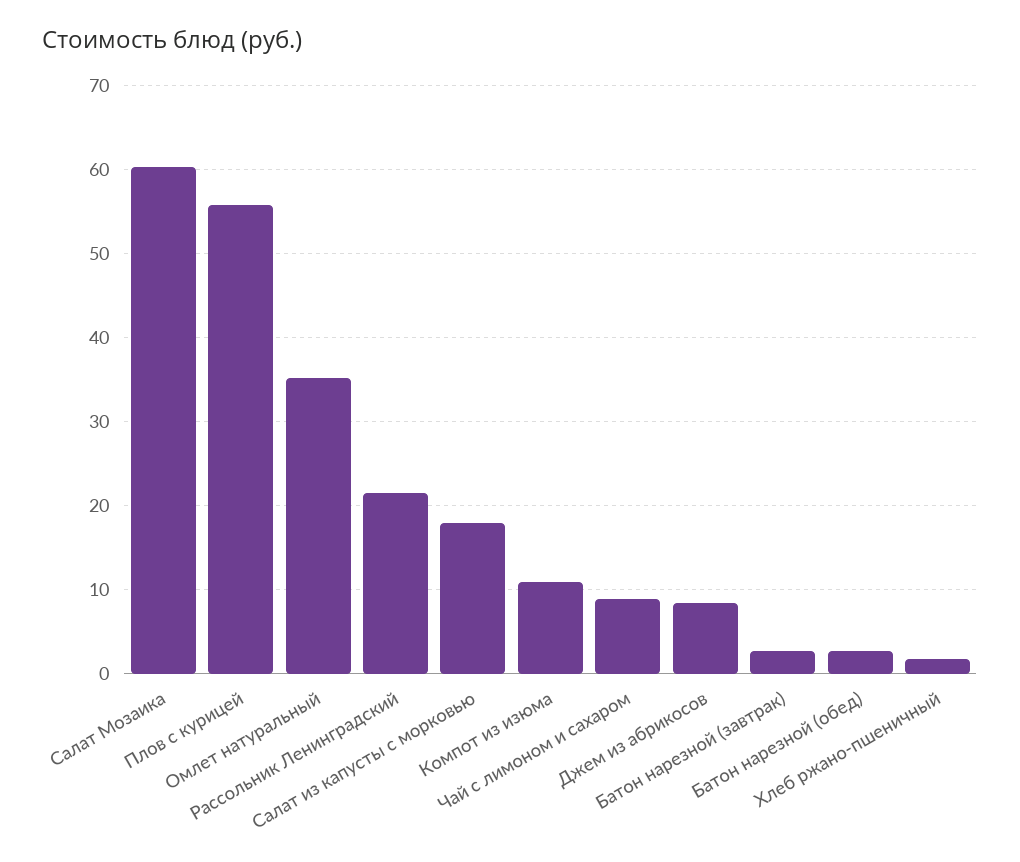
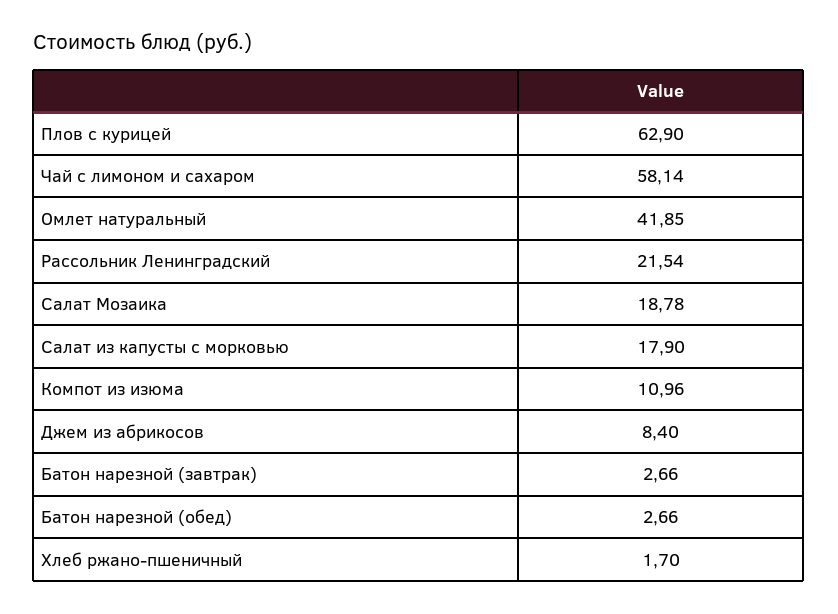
Салат Мозаика: 60 -> 18.78
Плов с курицей: 56 -> 62.9
Омлет натуральный: 35 -> 41.85
Чай с лимоном и сахаром: 9 -> 58.14

